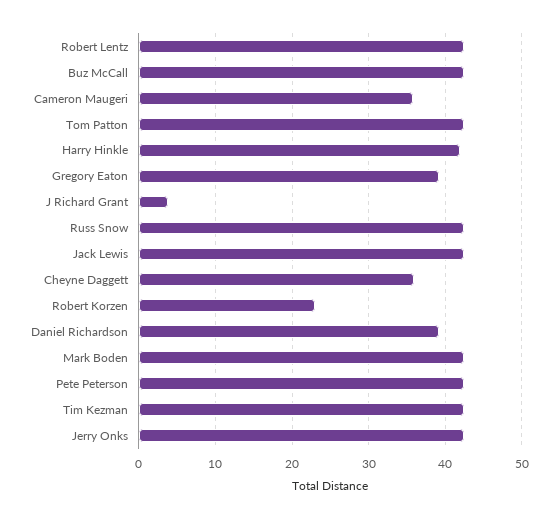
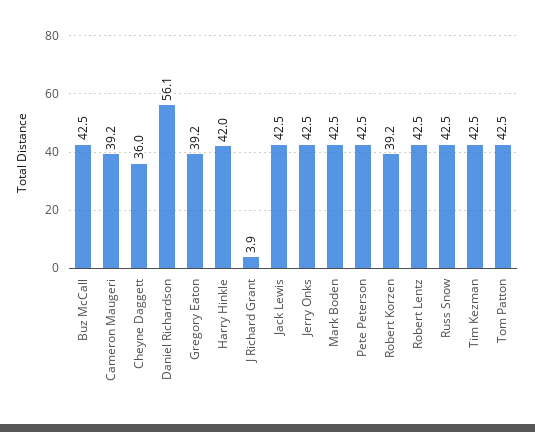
Cameron Maugeri: 36 -> 39.2
Robert Korzen: 23 -> 39.2
Daniel Richardson: 39 -> 56.1

